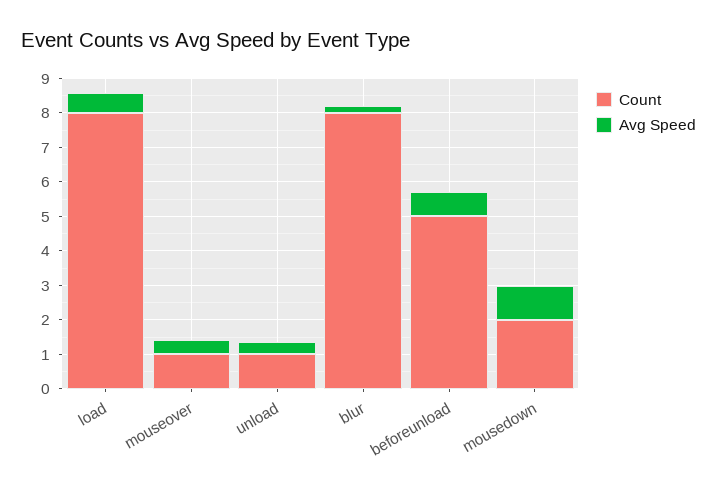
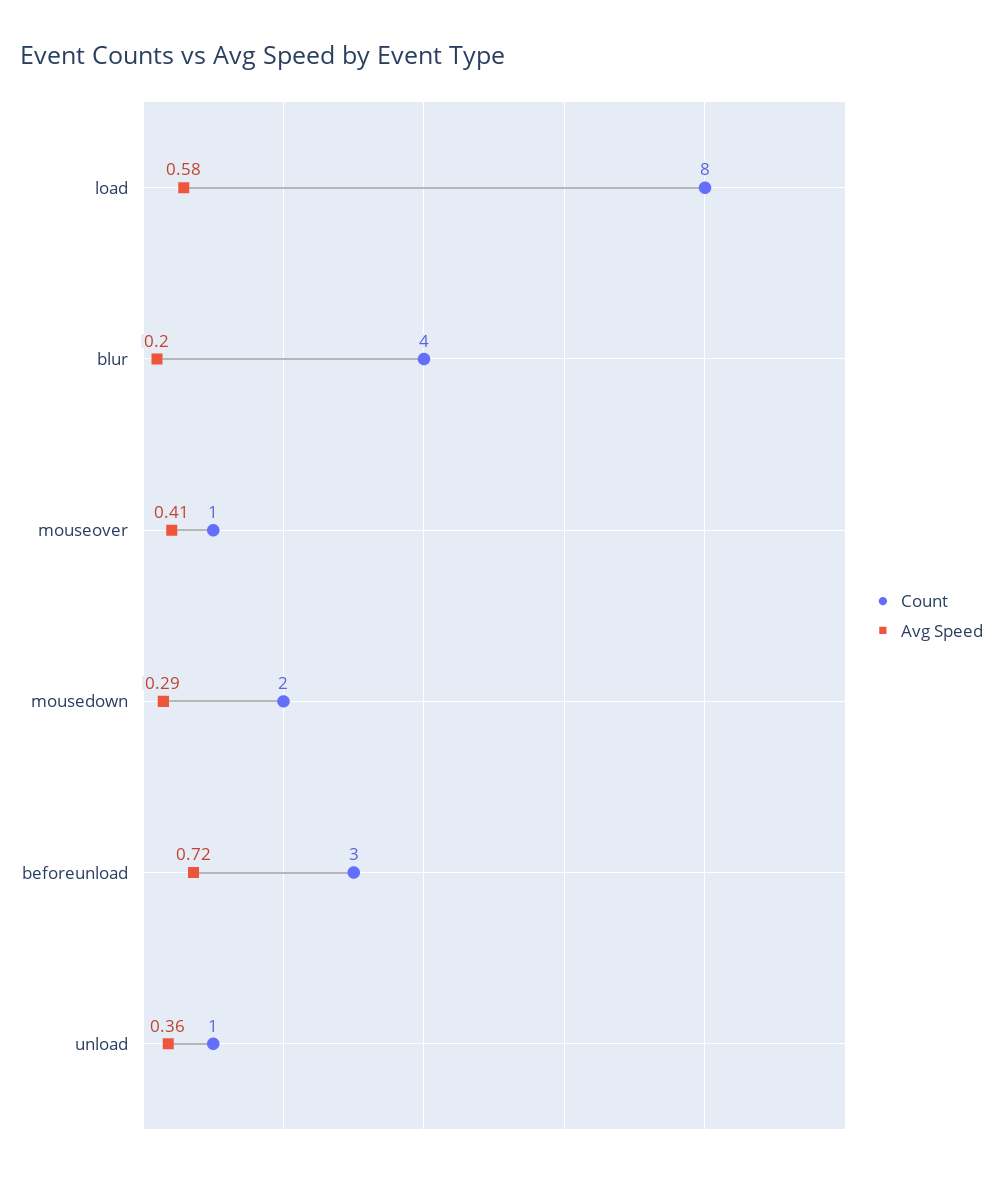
Count, blur: 8 -> 4
Count, beforeunload: 5 -> 3
Avg Speed, mousedown: 1 -> 0.29

